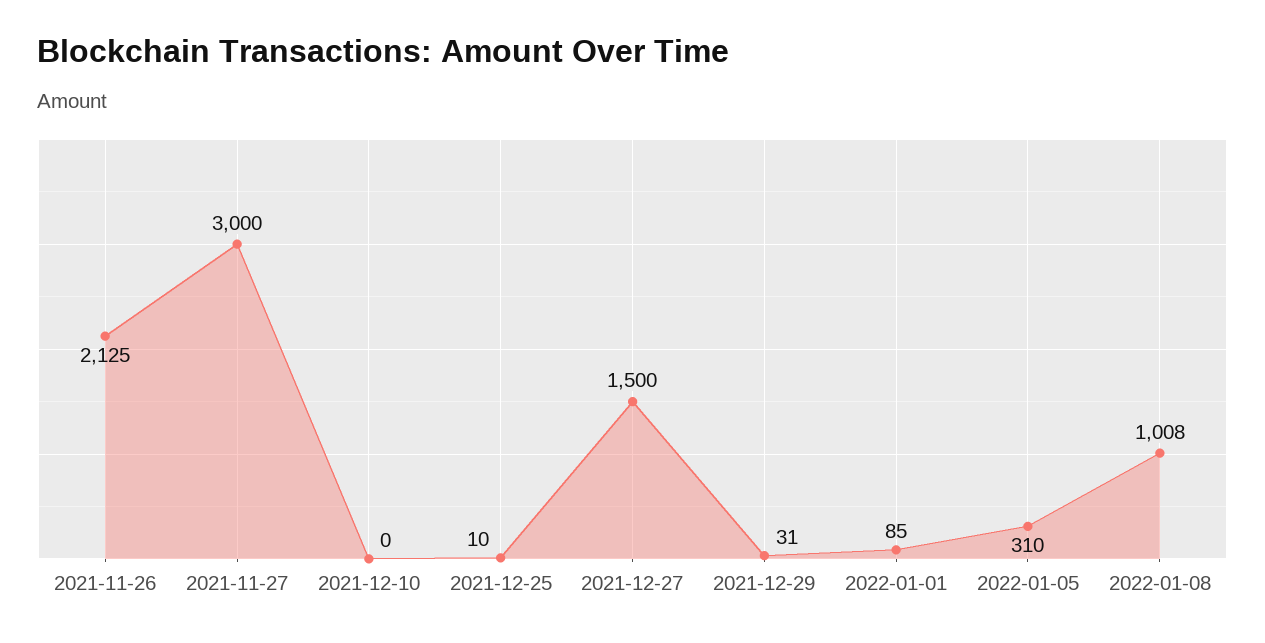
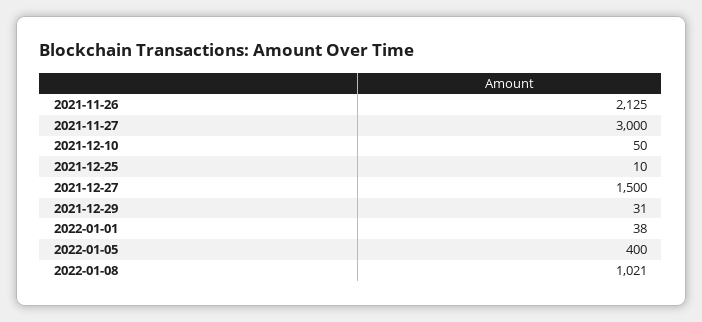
2021-12-10: 0 -> 50
2022-01-01: 85 -> 38
2022-01-05: 310 -> 400
2022-01-08: 1008 -> 1021

